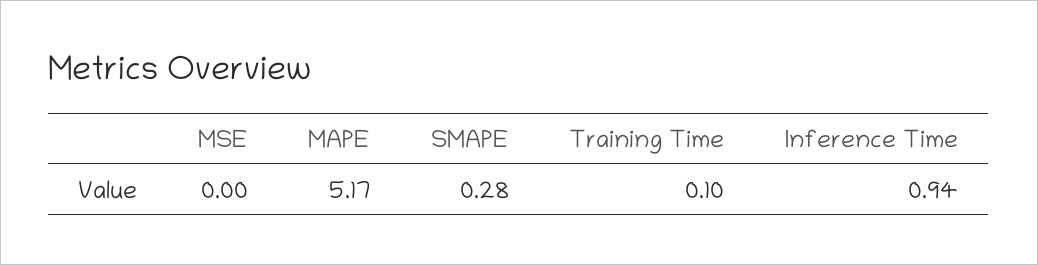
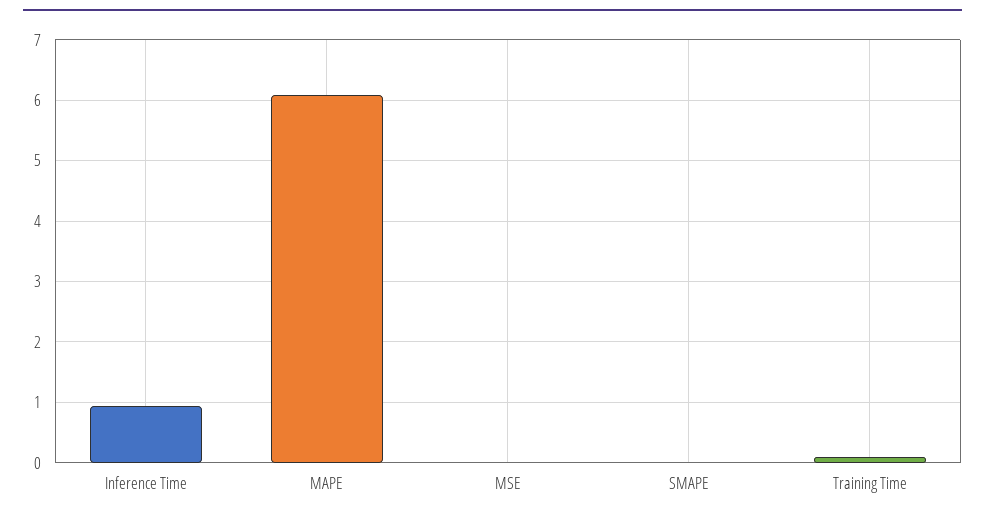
MAPE: 5.17 -> 6.1
SMAPE: 0.28 -> 0

